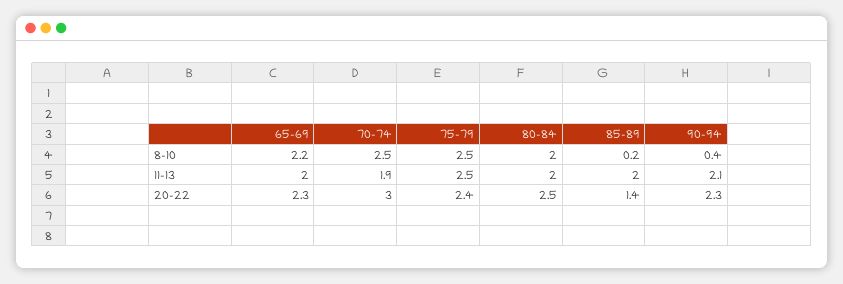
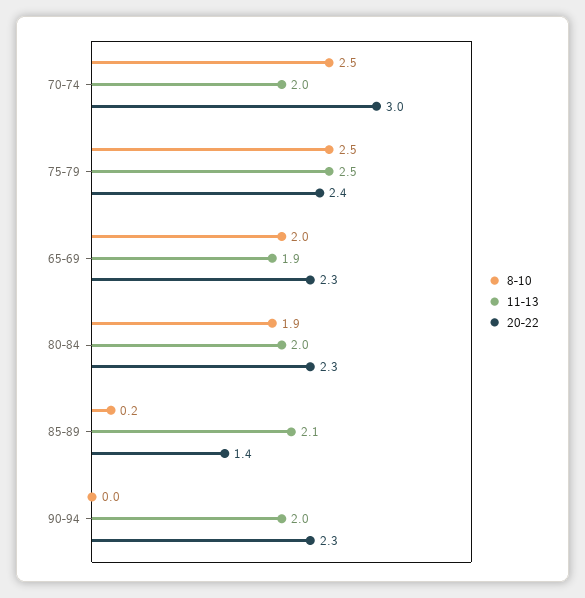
8-10, 65-69: 2.2 -> 2
8-10, 80-84: 2 -> 1.9
8-10, 90-94: 0.4 -> 0
11-13, 65-69: 2 -> 1.9
11-13, 70-74: 1.9 -> 2
11-13, 85-89: 2 -> 2.1
11-13, 90-94: 2.1 -> 2
20-22, 80-84: 2.5 -> 2.3

